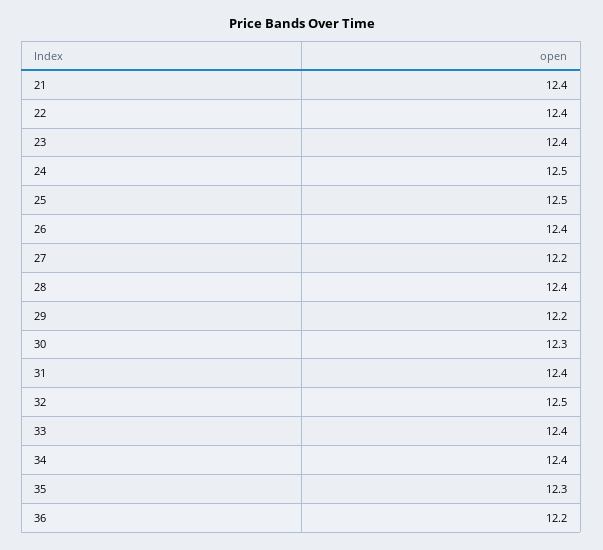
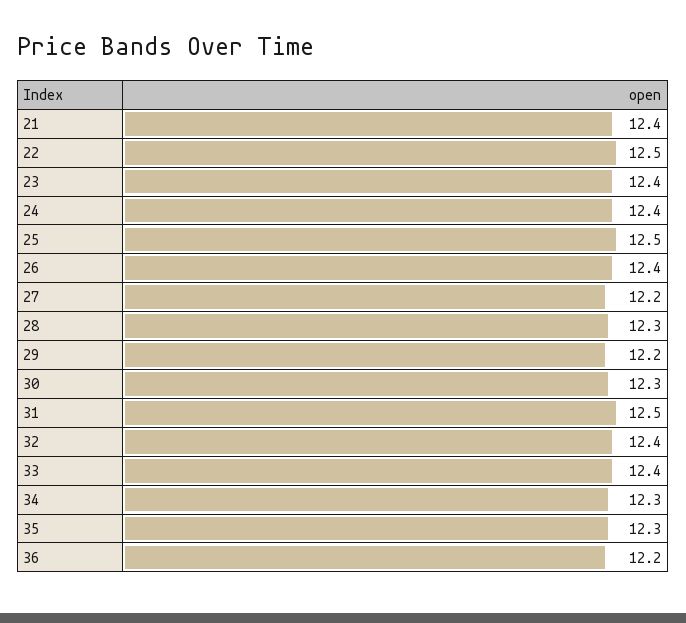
22: 12.4 -> 12.5
24: 12.5 -> 12.4
28: 12.4 -> 12.3
31: 12.4 -> 12.5
32: 12.5 -> 12.4
34: 12.4 -> 12.3

